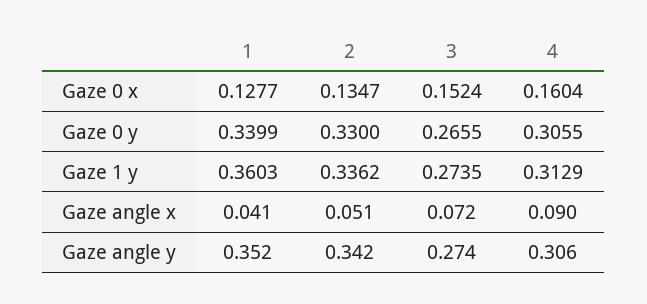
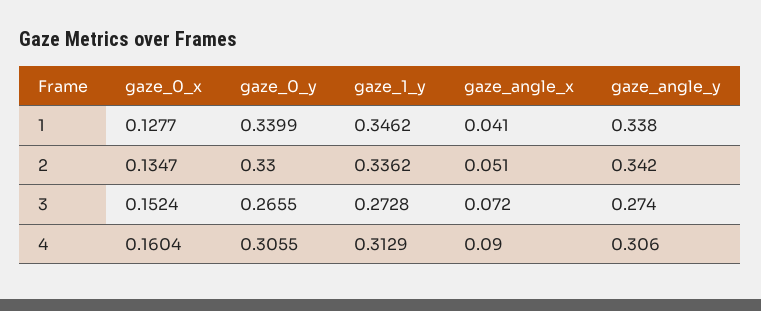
1, Gaze 1 y: 0.3603 -> 0.3462
3, Gaze 1 y: 0.2735 -> 0.2728
1, Gaze angle y: 0.352 -> 0.338

